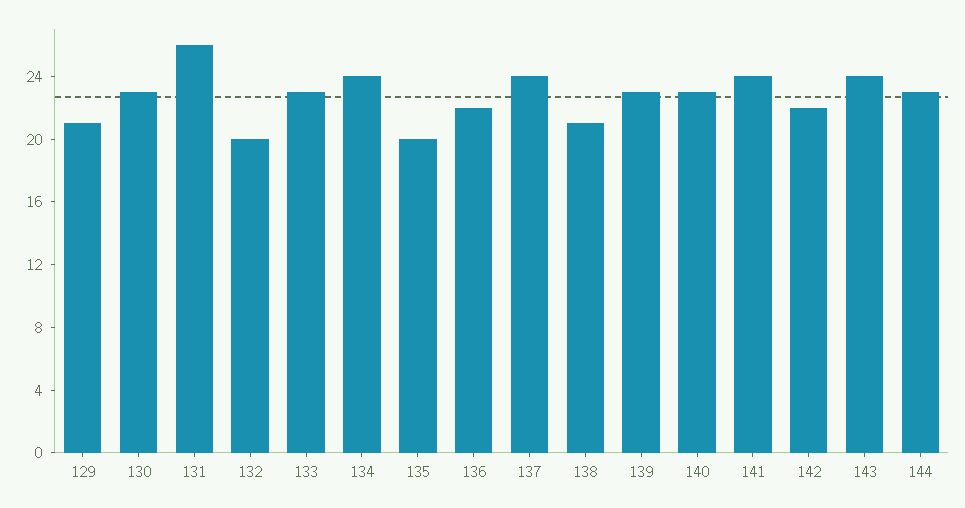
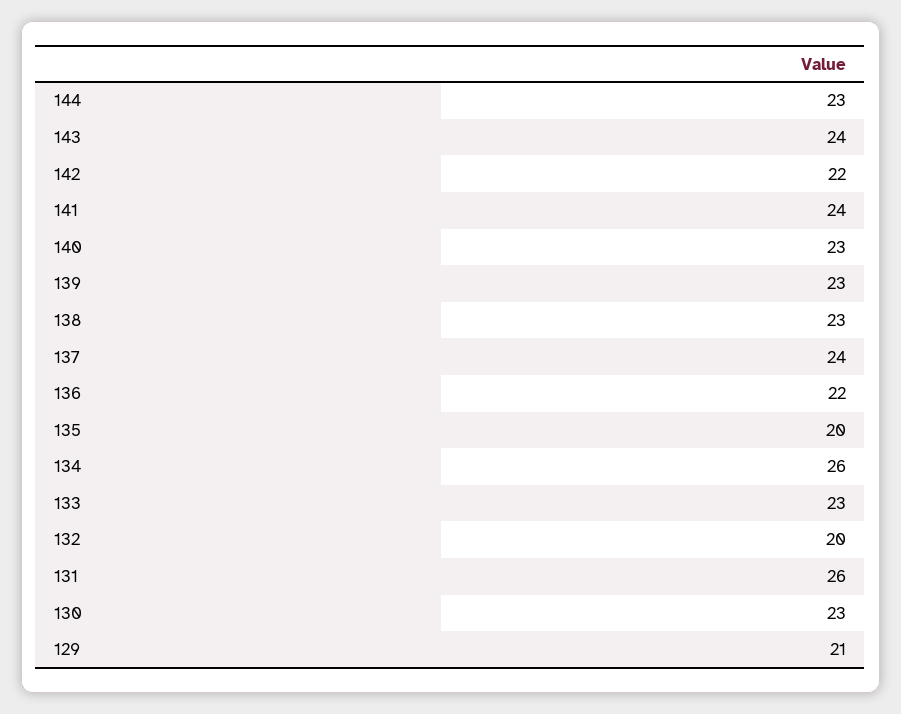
134: 24 -> 26
138: 21 -> 23

